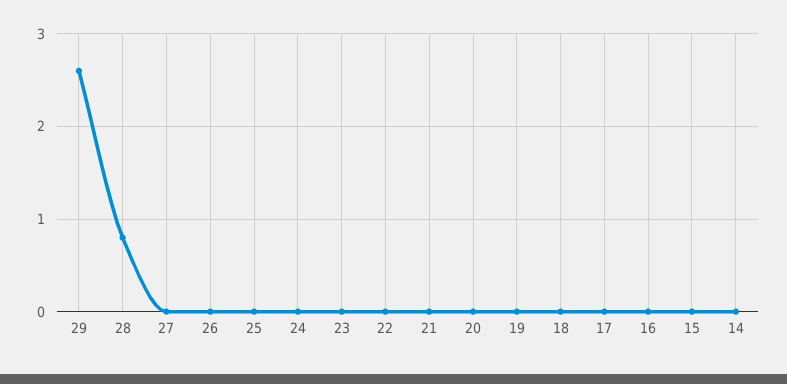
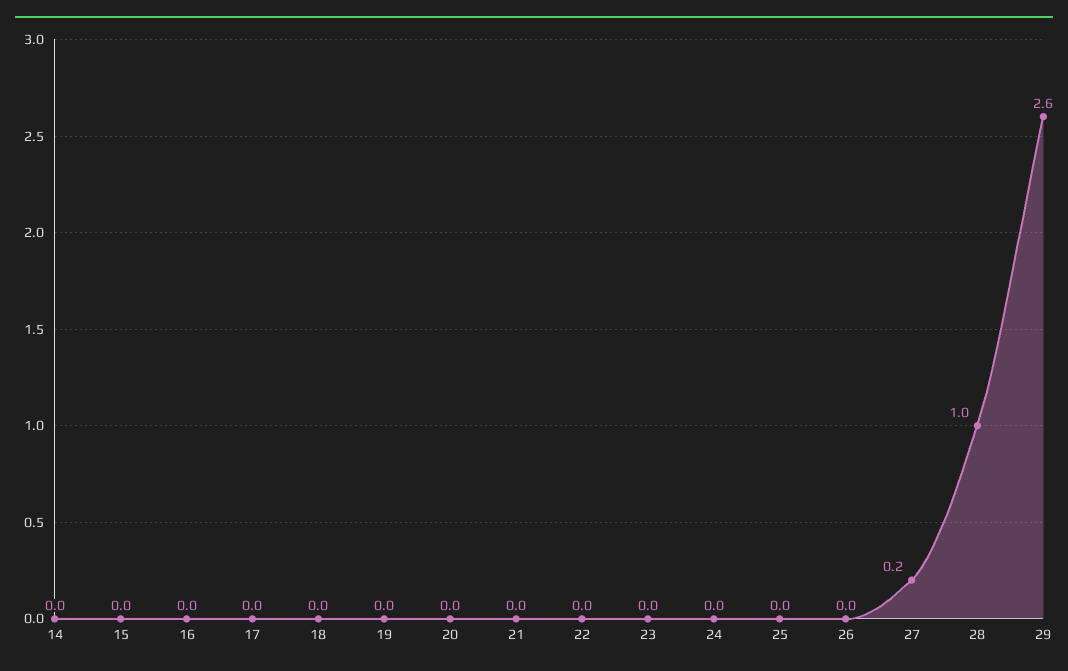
28: 0.8 -> 1
27: 0 -> 0.2

